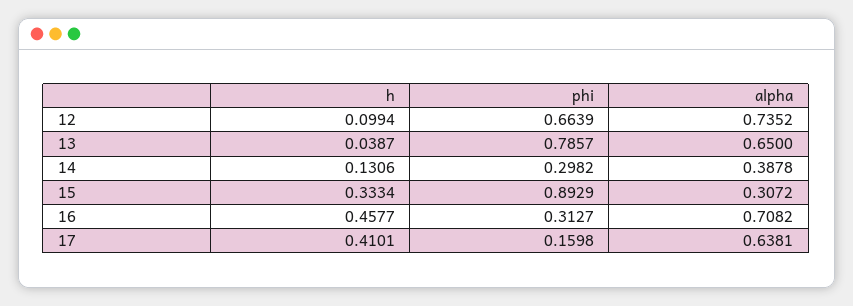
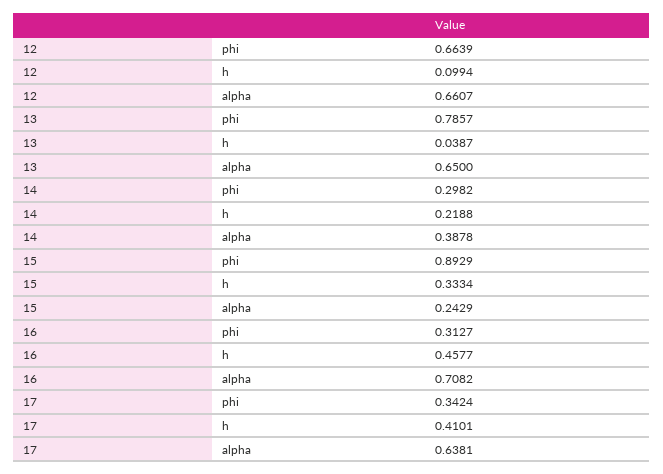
alpha, 12: 0.7352 -> 0.6607
h, 14: 0.1306 -> 0.2188
alpha, 15: 0.3072 -> 0.2429
phi, 17: 0.1598 -> 0.3424

